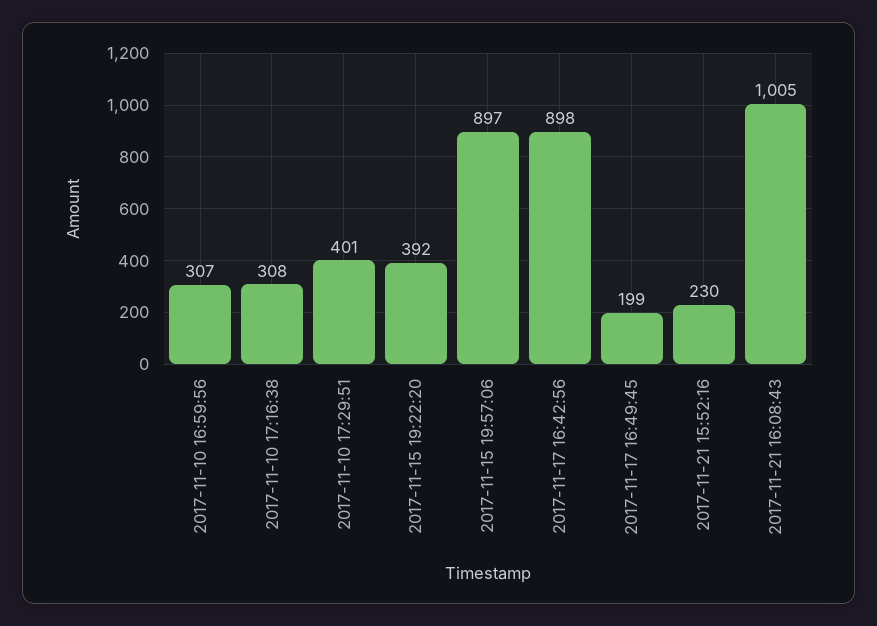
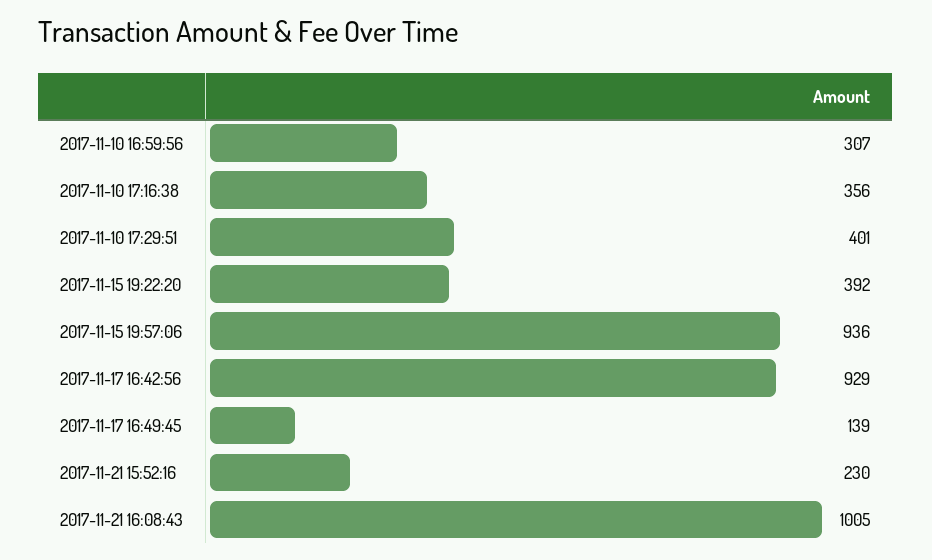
2017-11-10 17:16:38: 308 -> 356
2017-11-15 19:57:06: 897 -> 936
2017-11-17 16:42:56: 898 -> 929
2017-11-17 16:49:45: 199 -> 139

